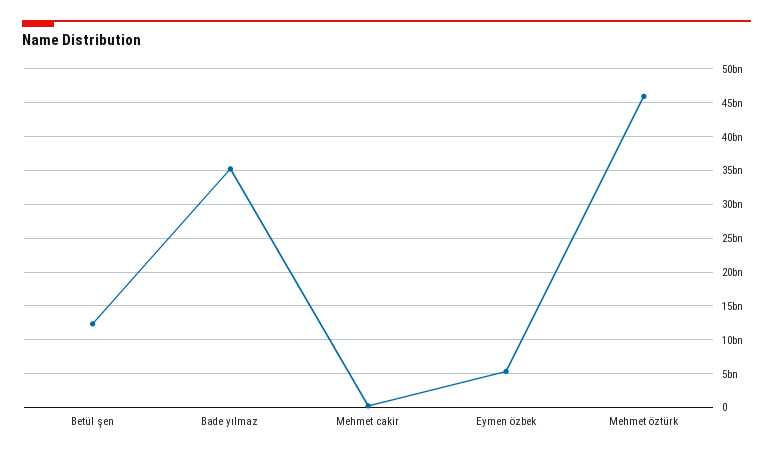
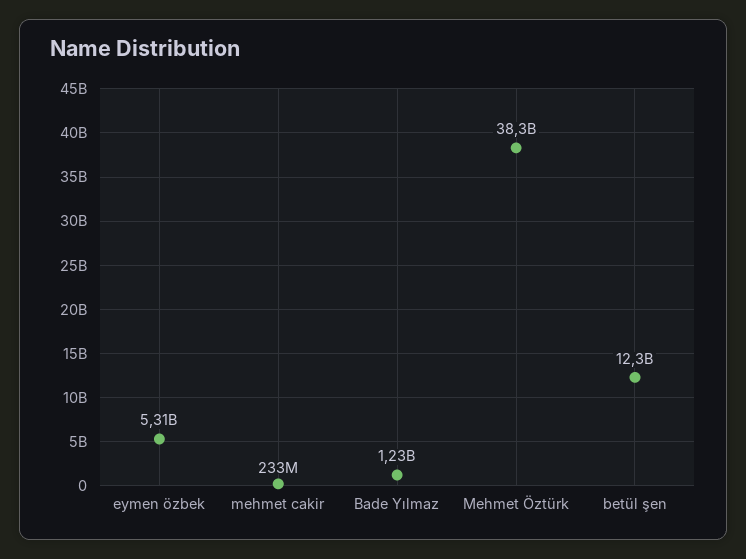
Bade yılmaz: 35000000000 -> 1230000000
Mehmet öztürk: 46000000000 -> 38300000000

